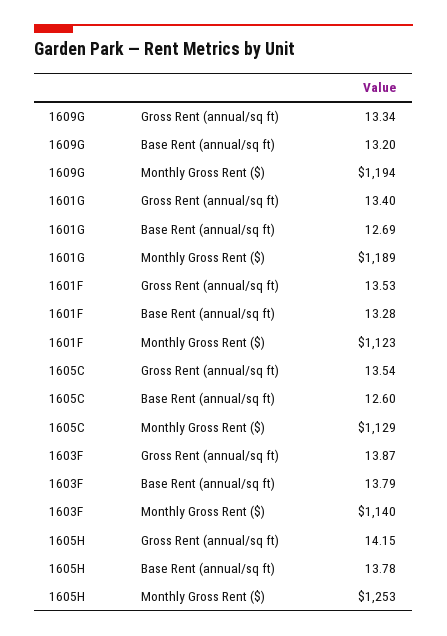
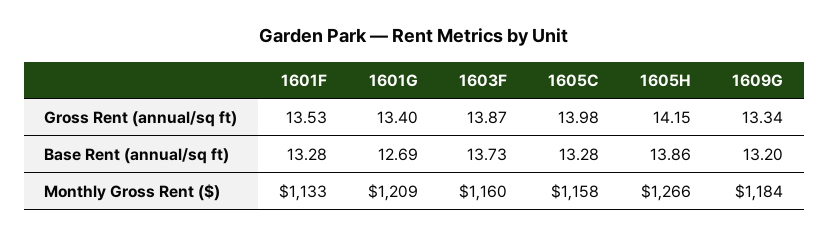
1609G, Monthly Gross Rent ($): 1194 -> 1184
1601G, Monthly Gross Rent ($): 1189 -> 1209
1601F, Monthly Gross Rent ($): 1123 -> 1133
1605C, Gross Rent (annual/sq ft): 13.54 -> 13.98
1605C, Base Rent (annual/sq ft): 12.6 -> 13.28
1605C, Monthly Gross Rent ($): 1129 -> 1158
1603F, Base Rent (annual/sq ft): 13.79 -> 13.73
1603F, Monthly Gross Rent ($): 1140 -> 1160
1605H, Base Rent (annual/sq ft): 13.78 -> 13.86
1605H, Monthly Gross Rent ($): 1253 -> 1266

